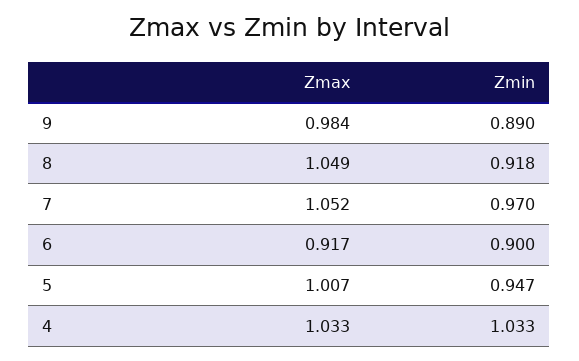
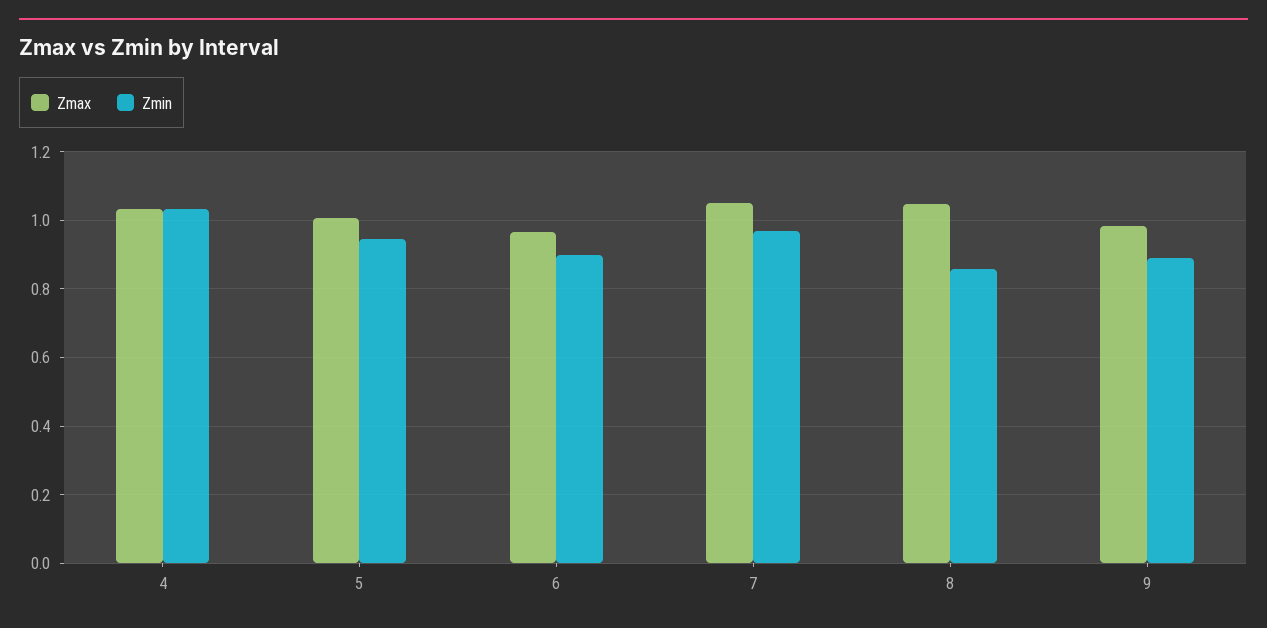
Zmin, 8: 0.918 -> 0.86
Zmax, 6: 0.917 -> 0.96

